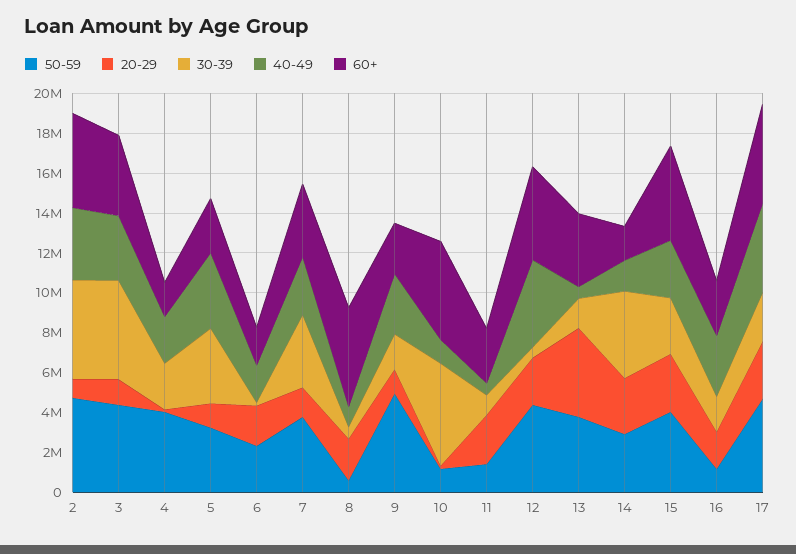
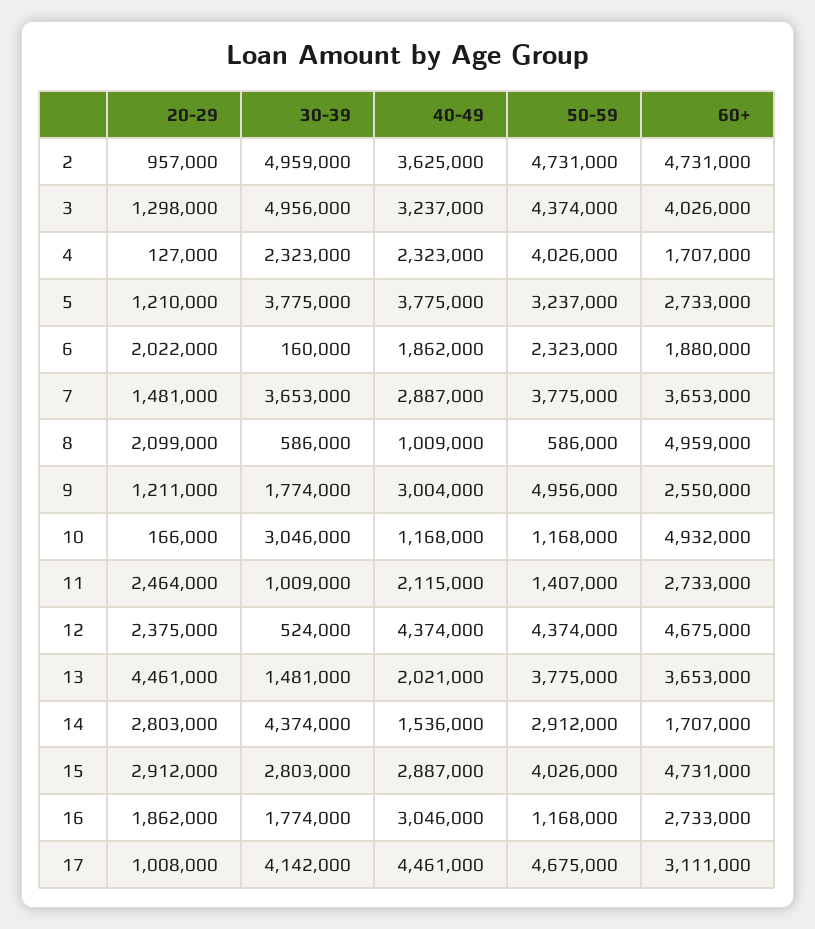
30-39, 10: 5000000 -> 3046000
40-49, 11: 500000 -> 2115000
40-49, 13: 500000 -> 2021000
20-29, 17: 3000000 -> 1008000
30-39, 17: 2500000 -> 4142000
60+, 17: 5000000 -> 3111000

